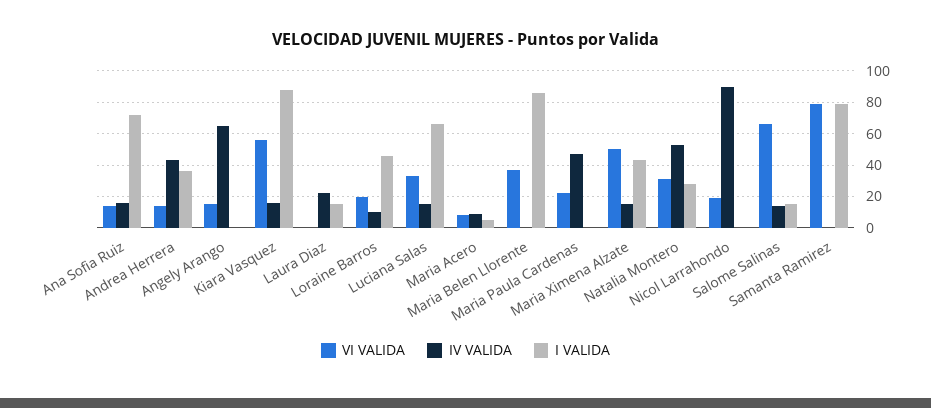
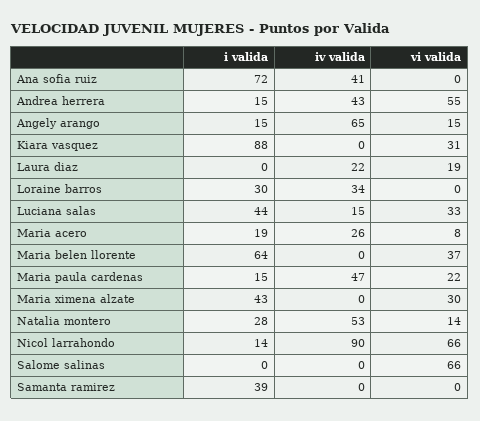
VI VALIDA, Ana Sofia Ruiz: 15 -> 0
IV VALIDA, Ana Sofia Ruiz: 15 -> 41
VI VALIDA, Andrea Herrera: 15 -> 55
I VALIDA, Andrea Herrera: 35 -> 15
I VALIDA, Angely Arango: 0 -> 15
VI VALIDA, Kiara Vasquez: 55 -> 31
IV VALIDA, Kiara Vasquez: 15 -> 0
VI VALIDA, Laura Diaz: 0 -> 19
I VALIDA, Laura Diaz: 15 -> 0
VI VALIDA, Loraine Barros: 20 -> 0
IV VALIDA, Loraine Barros: 10 -> 34
I VALIDA, Loraine Barros: 45 -> 30
I VALIDA, Luciana Salas: 65 -> 44
IV VALIDA, Maria Acero: 10 -> 26
I VALIDA, Maria Acero: 5 -> 19
I VALIDA, Maria Belen Llorente: 85 -> 64
I VALIDA, Maria Paula Cardenas: 0 -> 15
VI VALIDA, Maria Ximena Alzate: 50 -> 30
IV VALIDA, Maria Ximena Alzate: 15 -> 0
VI VALIDA, Natalia Montero: 30 -> 14
VI VALIDA, Nicol Larrahondo: 20 -> 66
I VALIDA, Nicol Larrahondo: 0 -> 14
IV VALIDA, Salome Salinas: 15 -> 0
I VALIDA, Salome Salinas: 15 -> 0
VI VALIDA, Samanta Ramirez: 80 -> 0
I VALIDA, Samanta Ramirez: 80 -> 39

